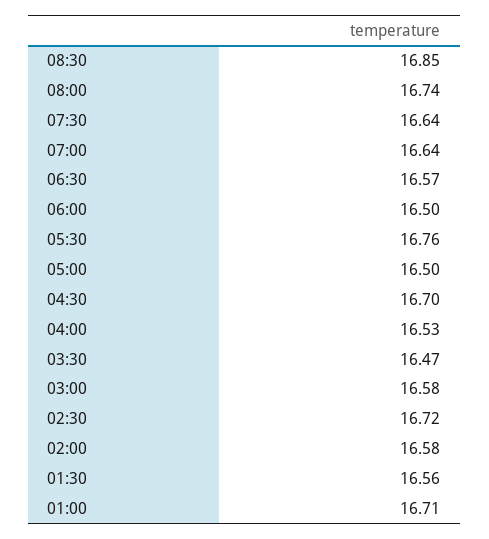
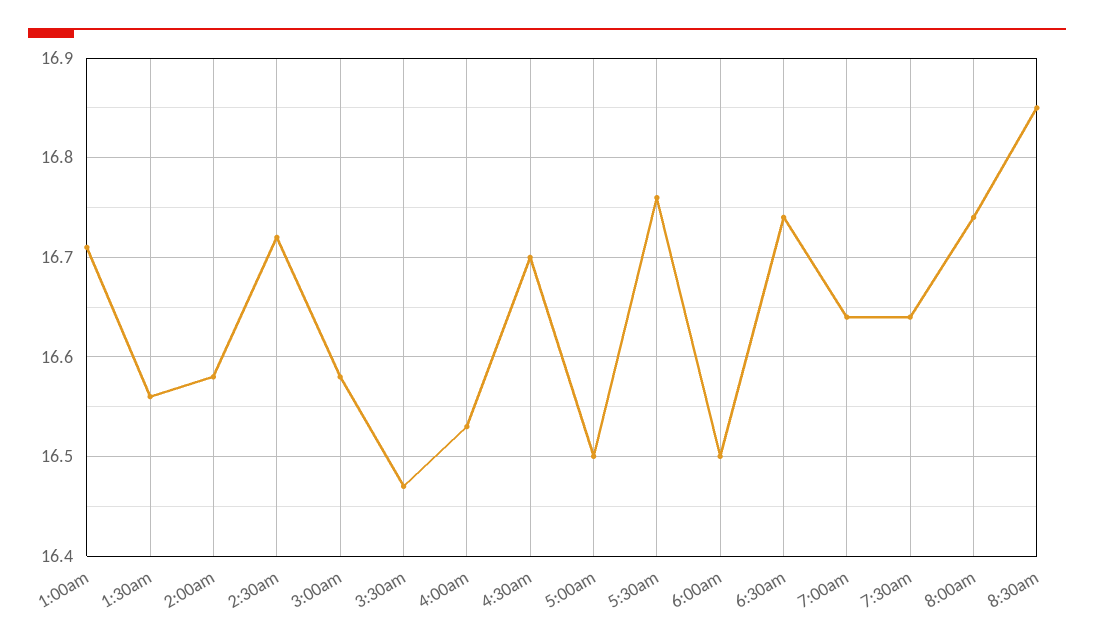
06:30: 16.57 -> 16.74

